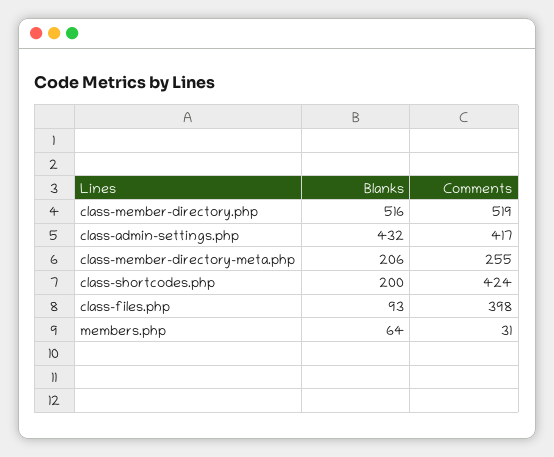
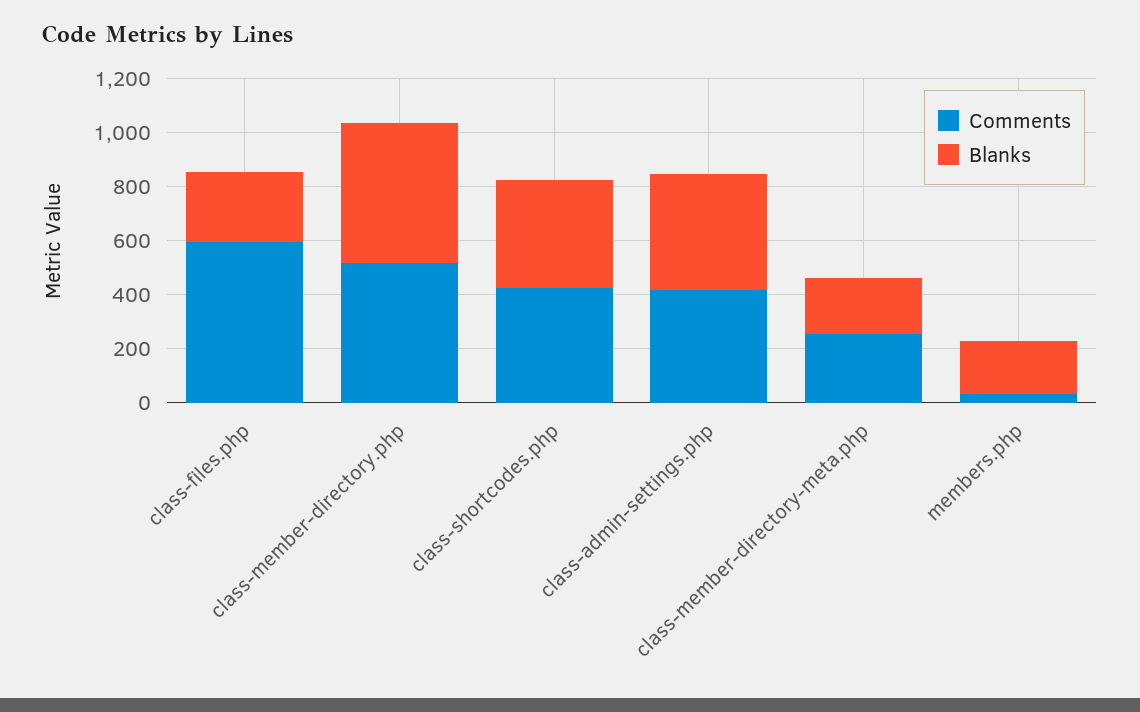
Blanks, class-shortcodes.php: 200 -> 400
Blanks, class-files.php: 93 -> 250
Comments, class-files.php: 398 -> 600
Blanks, members.php: 64 -> 200

